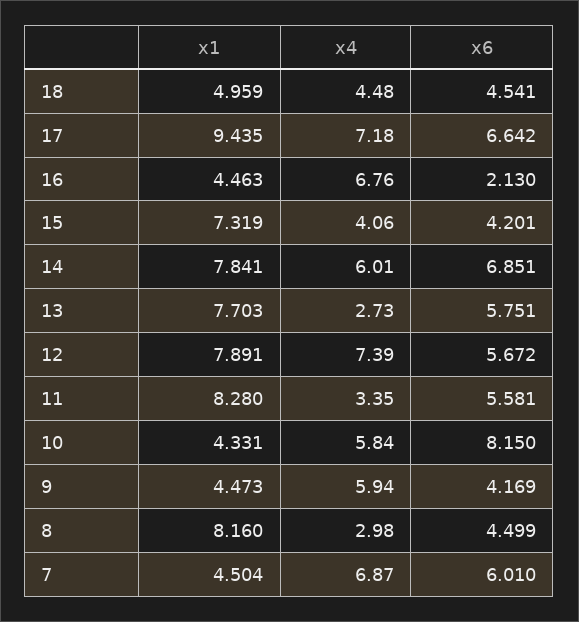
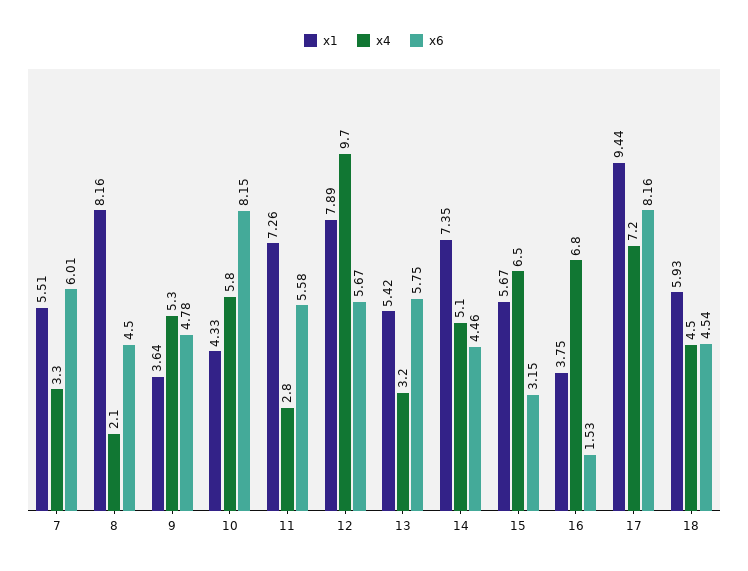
x1, 18: 4.959 -> 5.93
x6, 17: 6.642 -> 8.16
x1, 16: 4.463 -> 3.75
x6, 16: 2.13 -> 1.53
x1, 15: 7.319 -> 5.67
x4, 15: 4.06 -> 6.5
x6, 15: 4.201 -> 3.15
x1, 14: 7.841 -> 7.35
x4, 14: 6.01 -> 5.1
x6, 14: 6.851 -> 4.46
x1, 13: 7.703 -> 5.42
x4, 13: 2.73 -> 3.2
x4, 12: 7.39 -> 9.7
x1, 11: 8.28 -> 7.26
x4, 11: 3.35 -> 2.8
x1, 9: 4.473 -> 3.64
x4, 9: 5.94 -> 5.3
x6, 9: 4.169 -> 4.78
x4, 8: 2.98 -> 2.1
x1, 7: 4.504 -> 5.51
x4, 7: 6.87 -> 3.3

